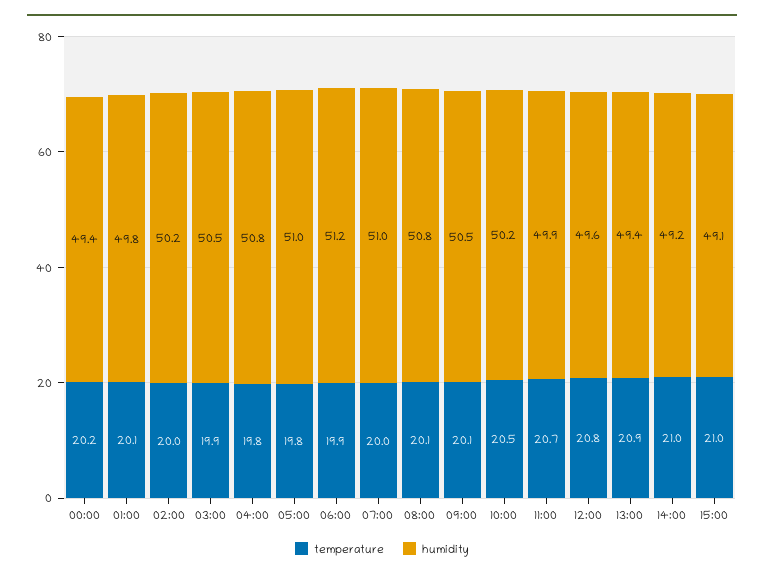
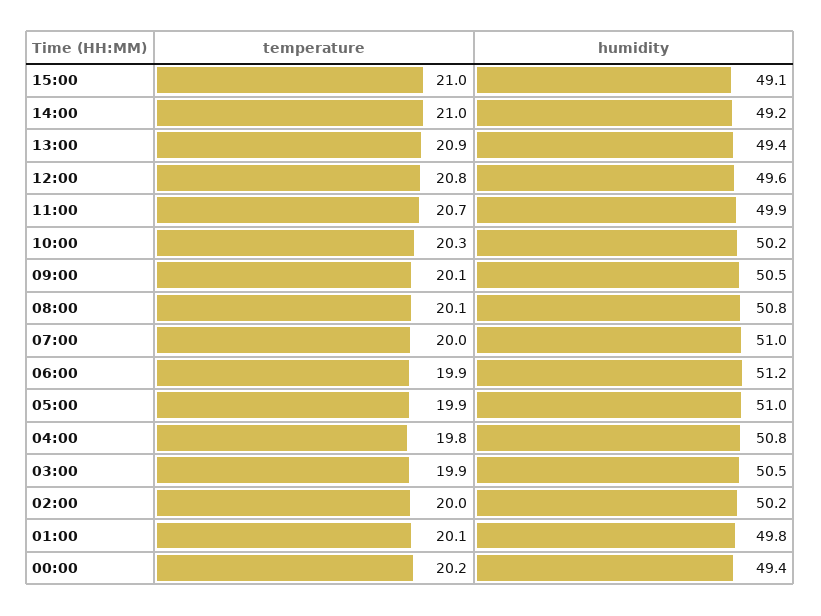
temperature, 05:00: 19.8 -> 19.9
temperature, 10:00: 20.5 -> 20.3

